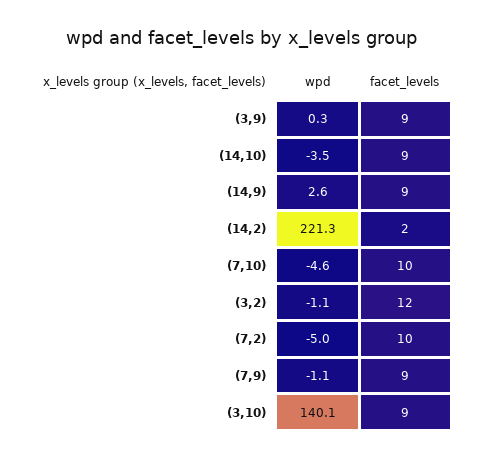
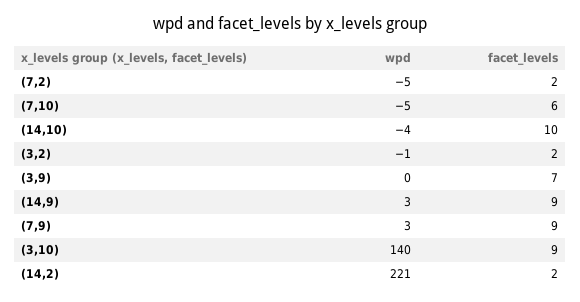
facet_levels, (3,9): 9 -> 7
facet_levels, (14,10): 9 -> 10
facet_levels, (7,10): 10 -> 6
facet_levels, (3,2): 12 -> 2
facet_levels, (7,2): 10 -> 2
wpd, (7,9): -1.1 -> 3

